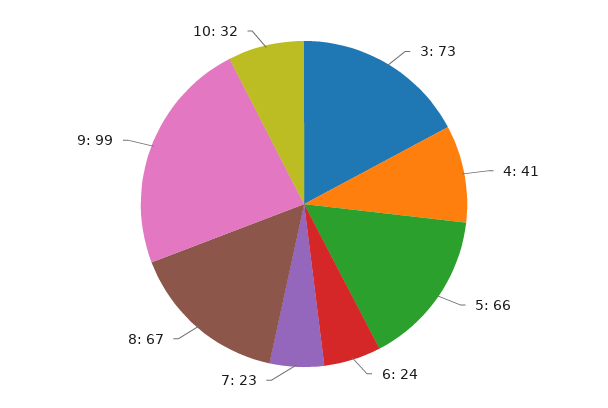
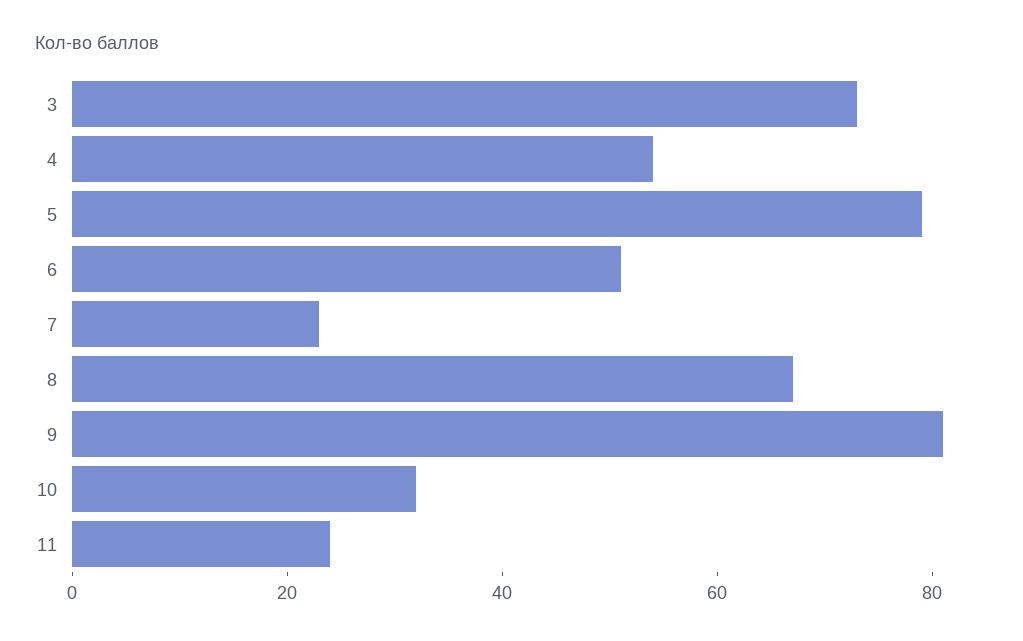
4: 41 -> 55
5: 66 -> 80
6: 24 -> 50
9: 99 -> 80
11: none -> 25

